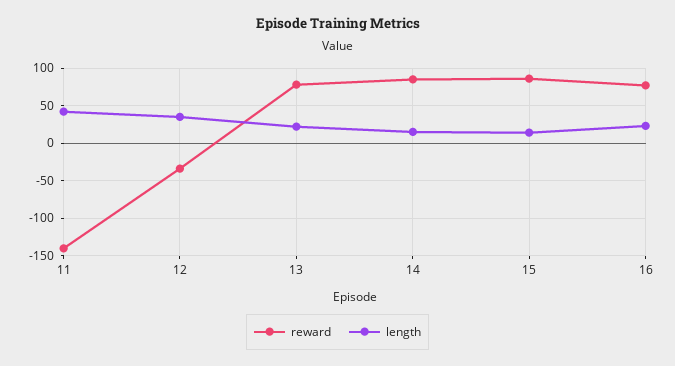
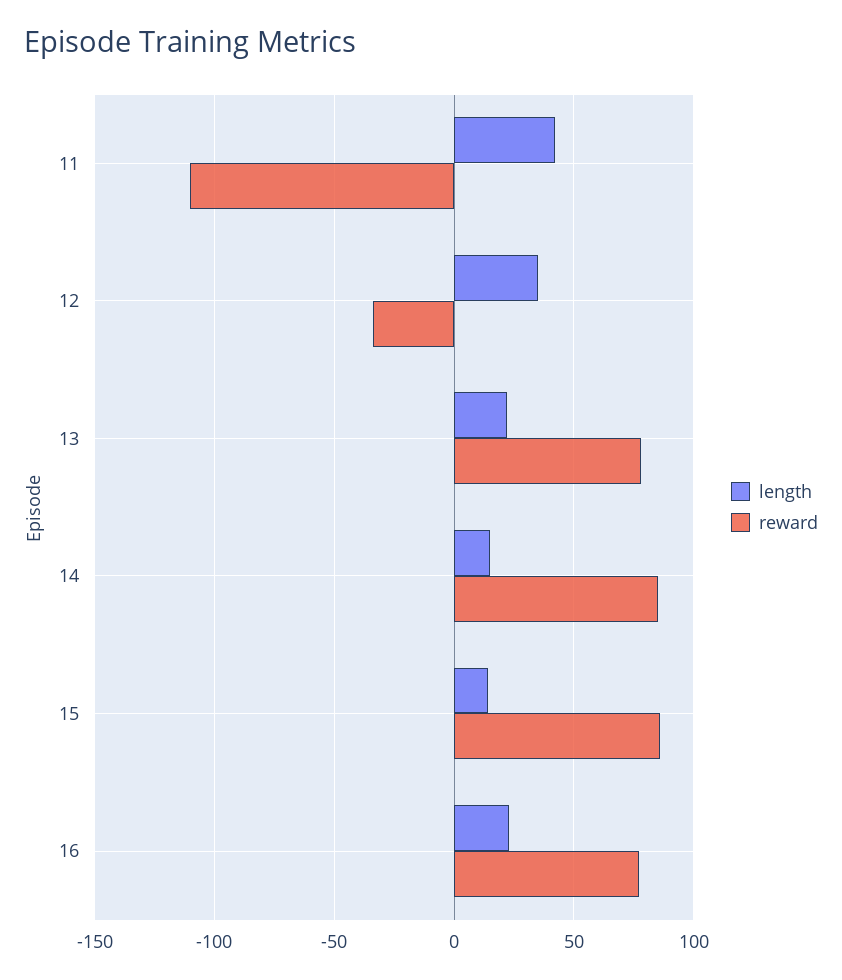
reward, 11: -140 -> -110

